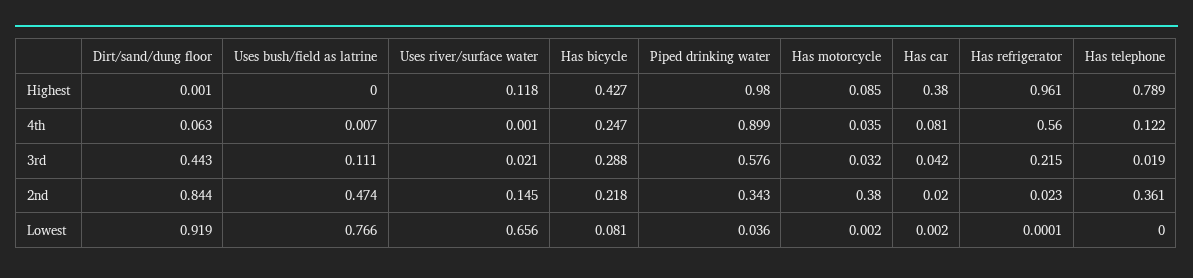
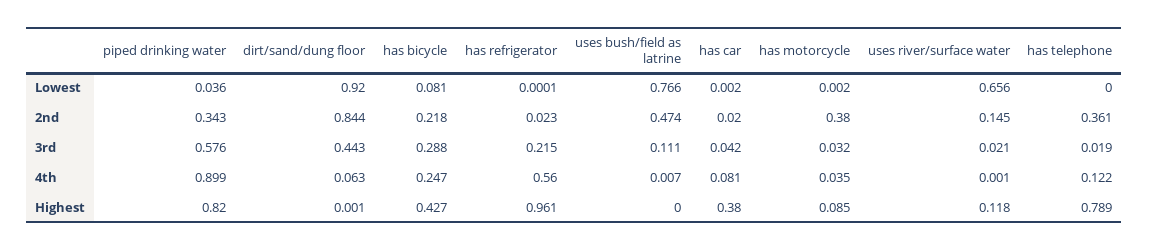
Piped drinking water, Highest: 0.98 -> 0.82
Dirt/sand/dung floor, Lowest: 0.919 -> 0.92

